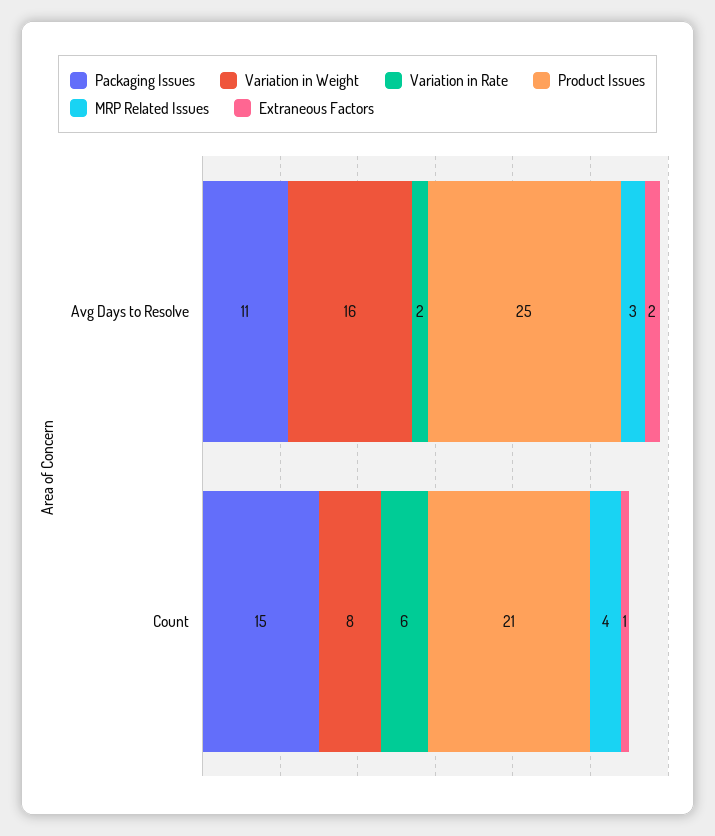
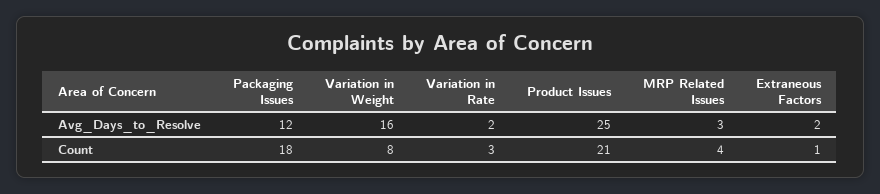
Packaging Issues, Avg Days to Resolve: 11 -> 12
Packaging Issues, Count: 15 -> 18
Variation in Rate, Count: 6 -> 3

